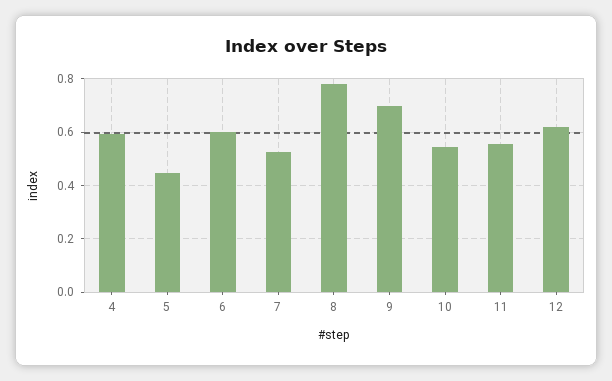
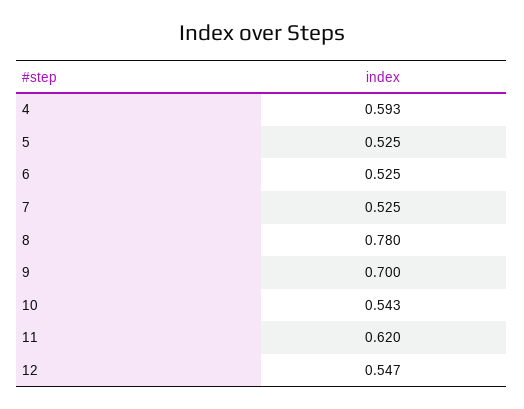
5: 0.45 -> 0.525
6: 0.6 -> 0.525
11: 0.55 -> 0.62
12: 0.625 -> 0.547

